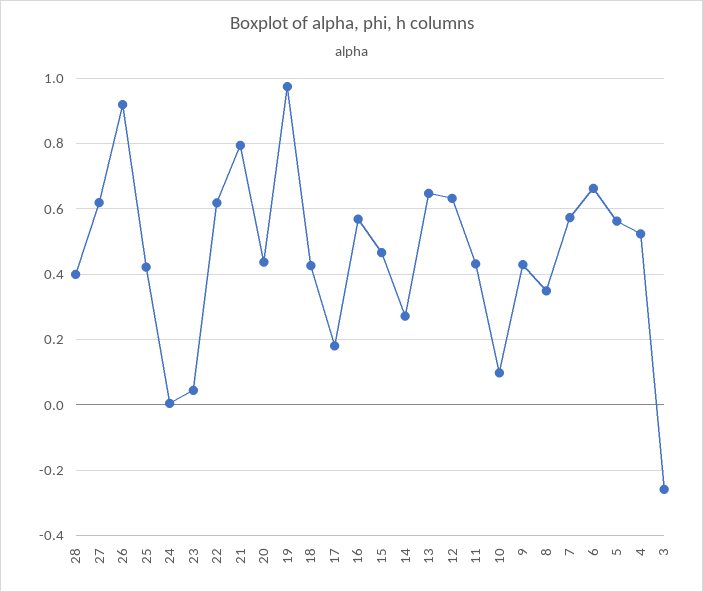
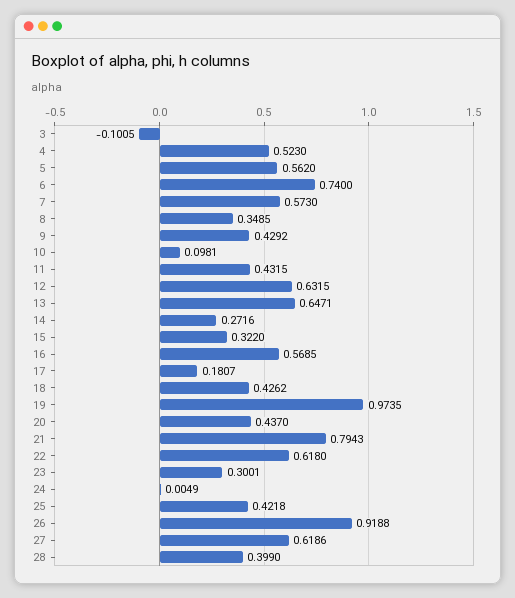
23: 0.04 -> 0.3001
15: 0.46 -> 0.322
6: 0.66 -> 0.74
3: -0.26 -> -0.1005

